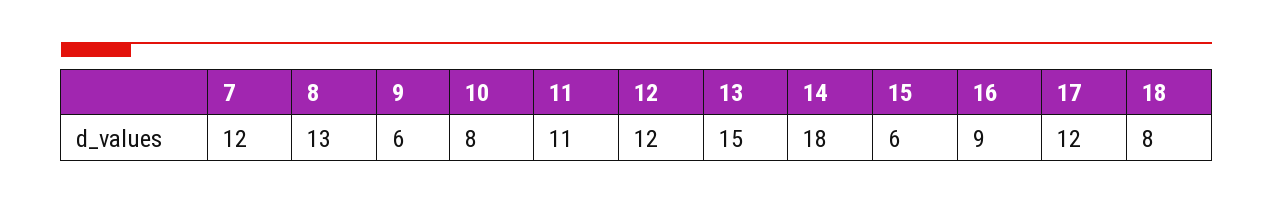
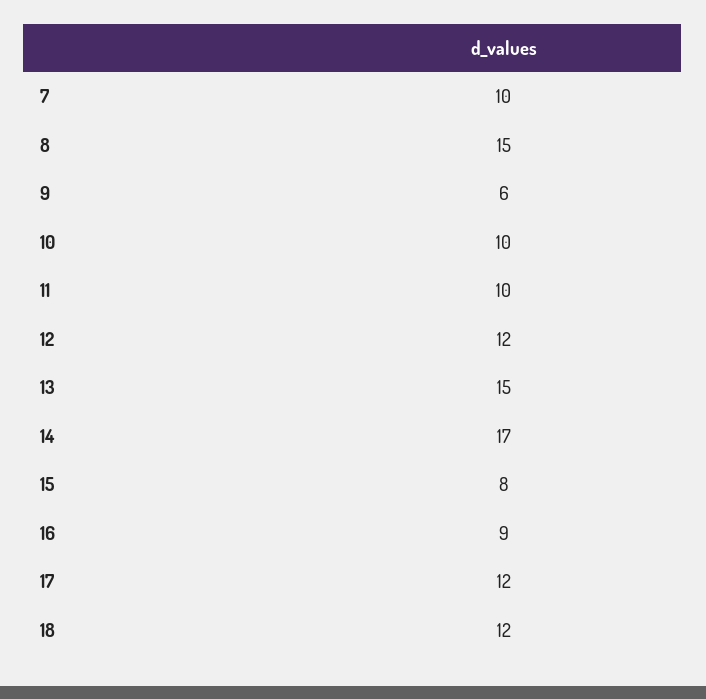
7: 12 -> 10
8: 13 -> 15
10: 8 -> 10
11: 11 -> 10
14: 18 -> 17
15: 6 -> 8
18: 8 -> 12

